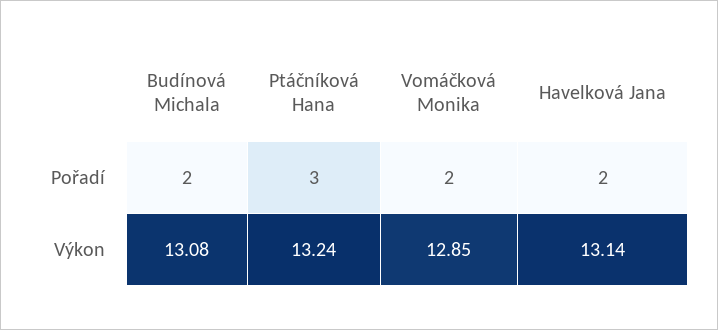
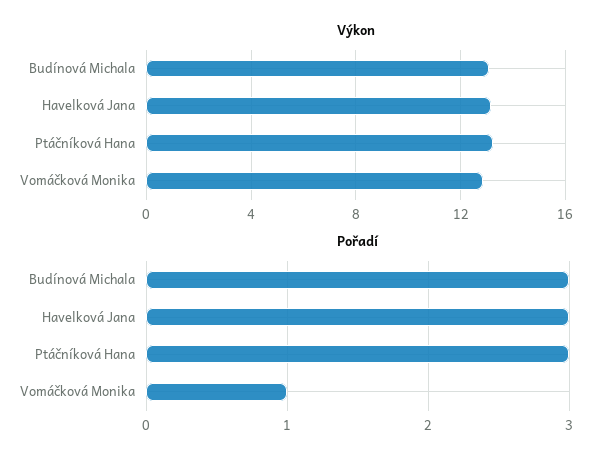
Pořadí, Budínová Michala: 2 -> 3
Pořadí, Vomáčková Monika: 2 -> 1
Pořadí, Havelková Jana: 2 -> 3

